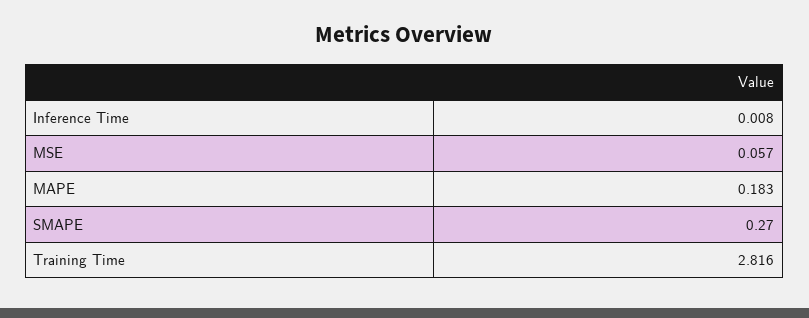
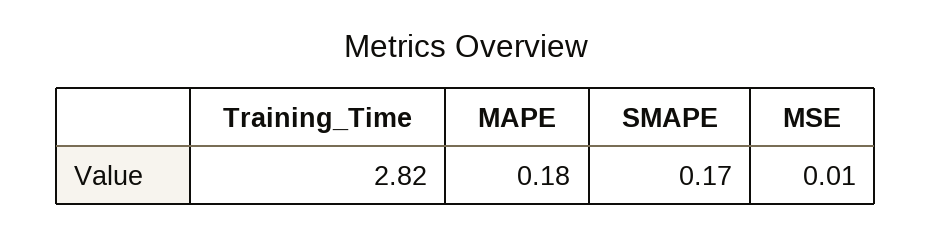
Inference Time: 0.008 -> none
MSE: 0.057 -> 0.01
SMAPE: 0.27 -> 0.17

